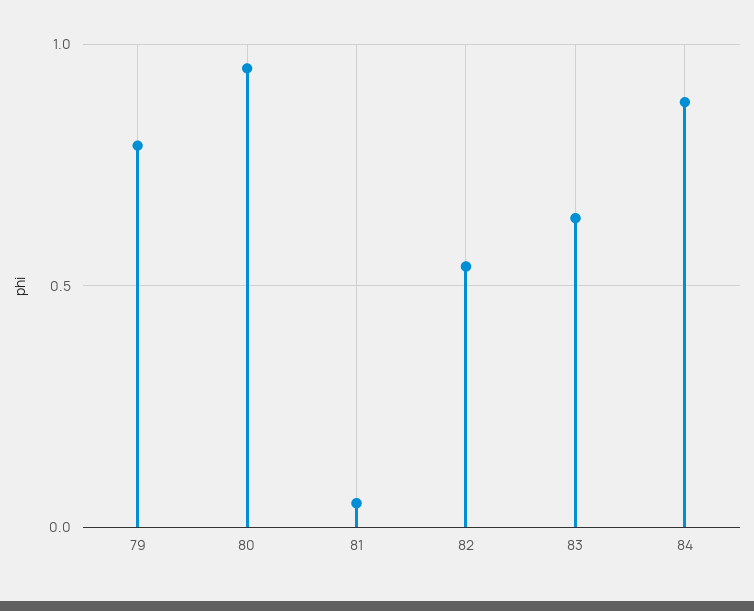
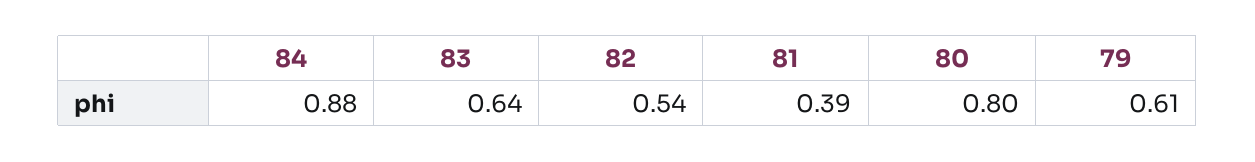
79: 0.8 -> 0.61
80: 0.95 -> 0.8
81: 0.05 -> 0.39

